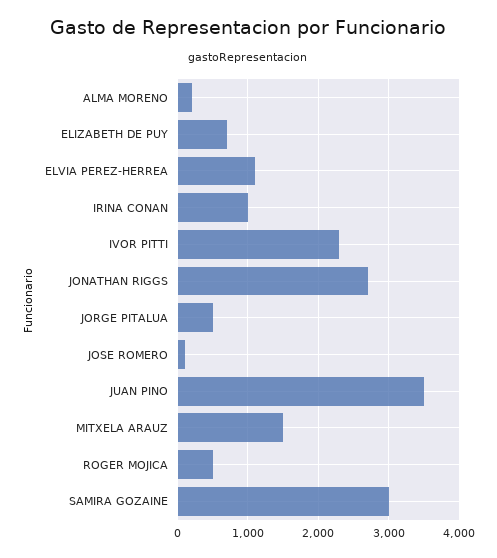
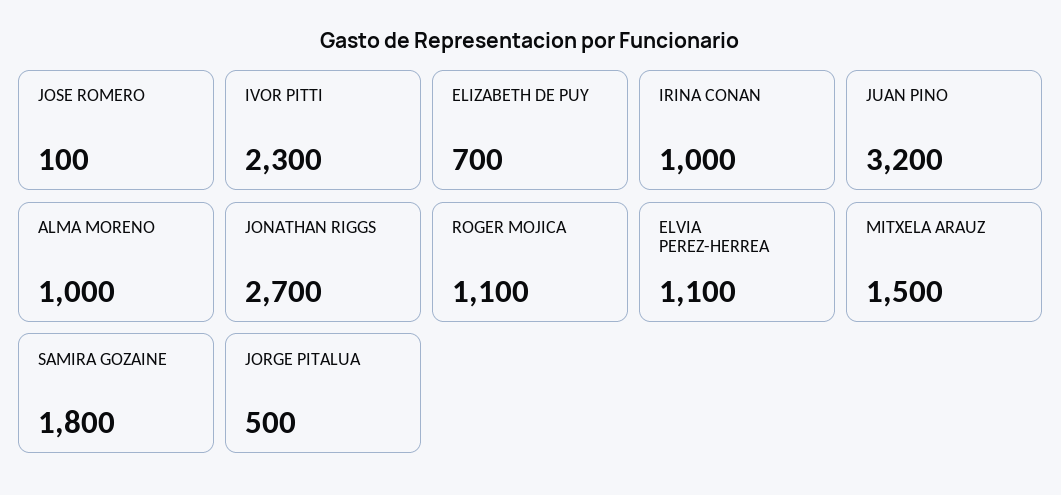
ALMA MORENO: 200 -> 1000
JUAN PINO: 3500 -> 3200
ROGER MOJICA: 500 -> 1100
SAMIRA GOZAINE: 3000 -> 1800

